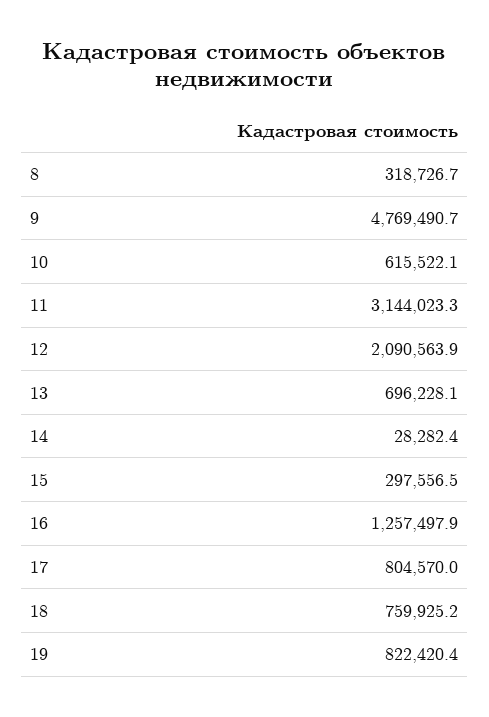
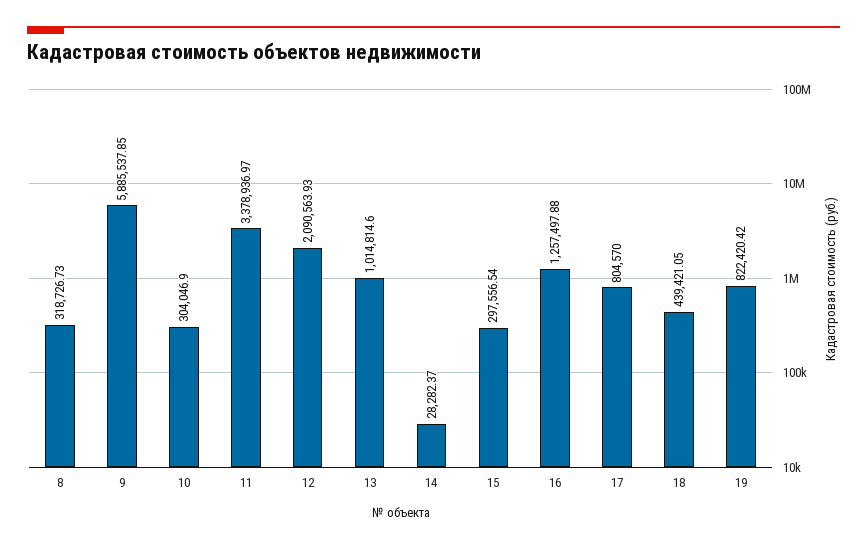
9: 4769490.7 -> 5885537.85
10: 615522.1 -> 304046.9
11: 3144023.3 -> 3378936.97
13: 696228.1 -> 1014814.6
18: 759925.2 -> 439421.05

